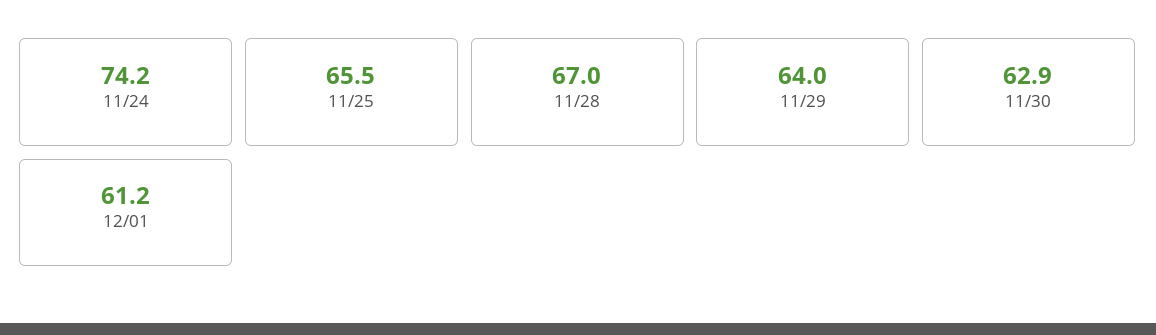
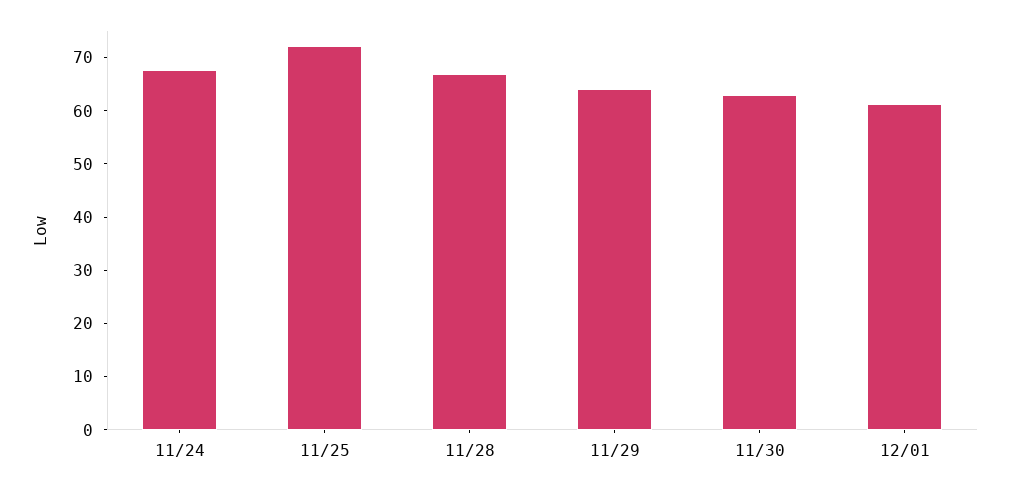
11/24: 74.2 -> 68
11/25: 65.5 -> 72

